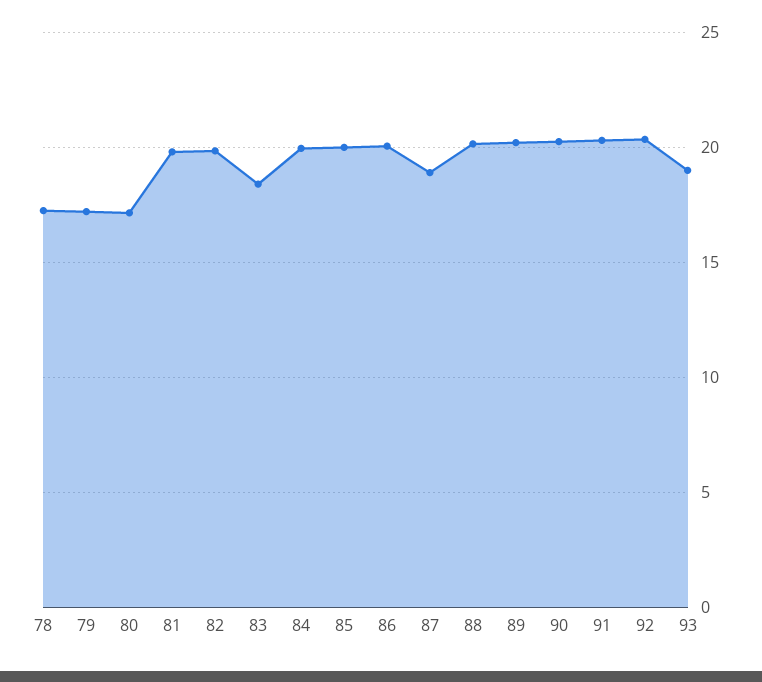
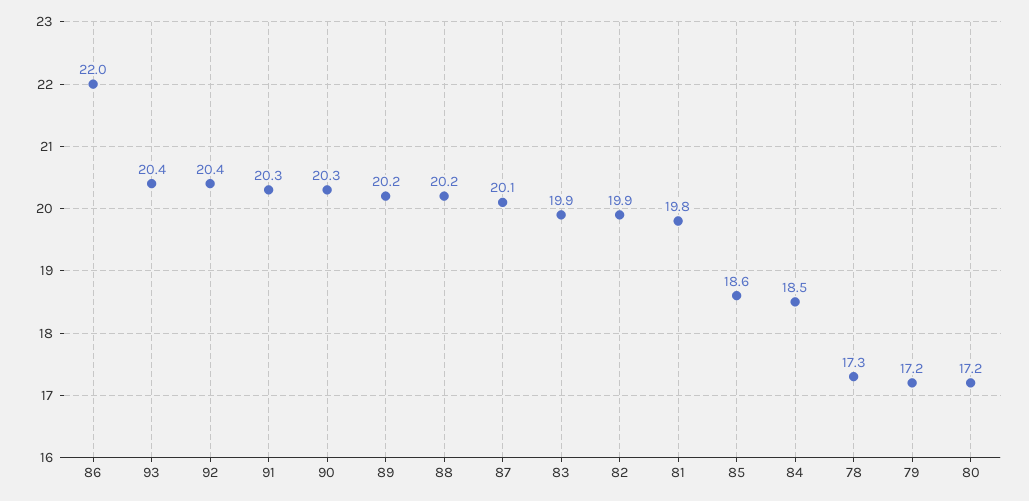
83: 18.5 -> 19.9
84: 20 -> 18.5
85: 20 -> 18.6
86: 20 -> 22
87: 19 -> 20.1
93: 19 -> 20.4

